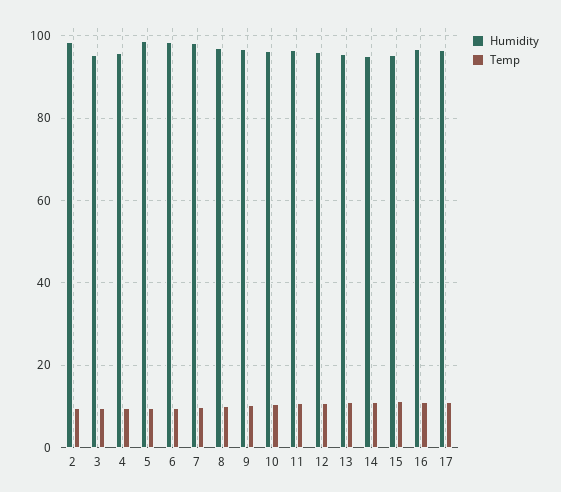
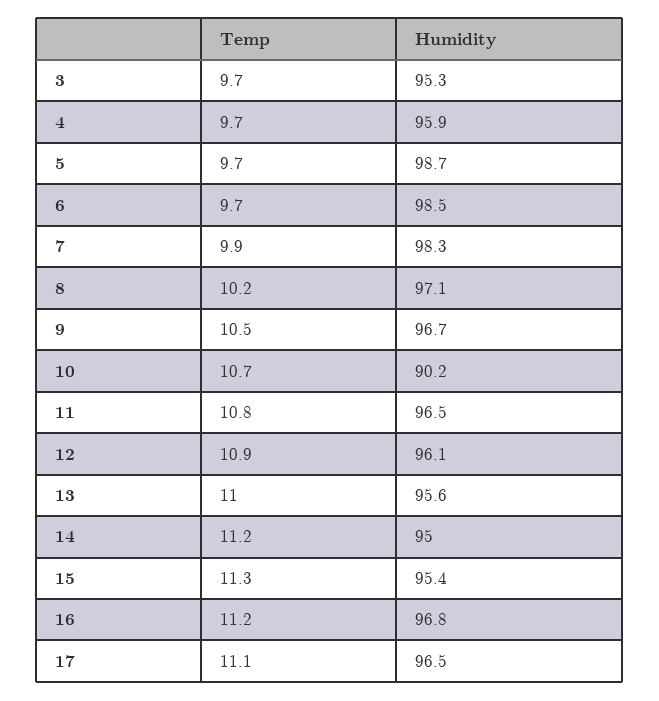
Humidity, 2: 98 -> none
Temp, 2: 10 -> none
Humidity, 10: 96 -> 90.2

